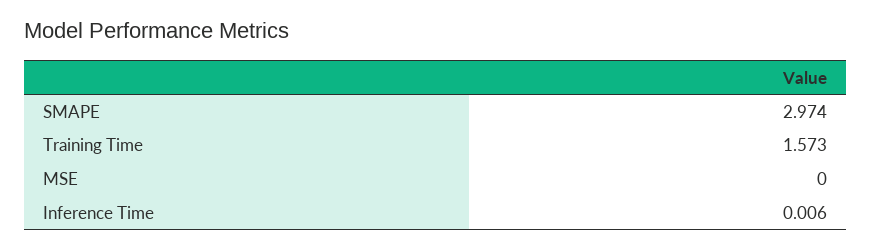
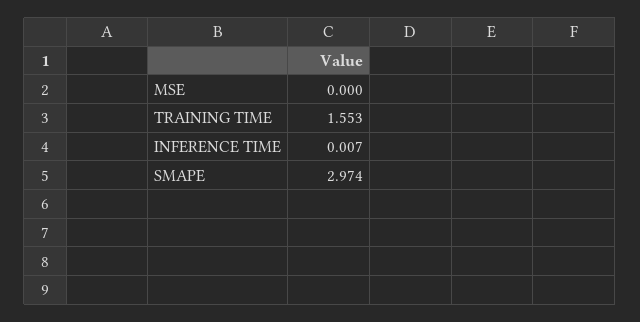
Training Time: 1.573 -> 1.553
Inference Time: 0.006 -> 0.007

